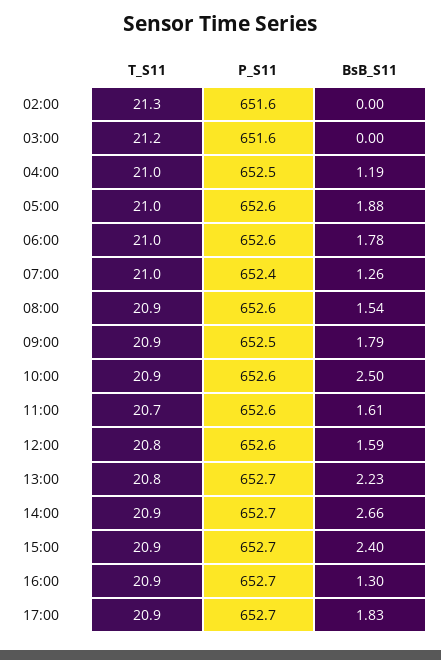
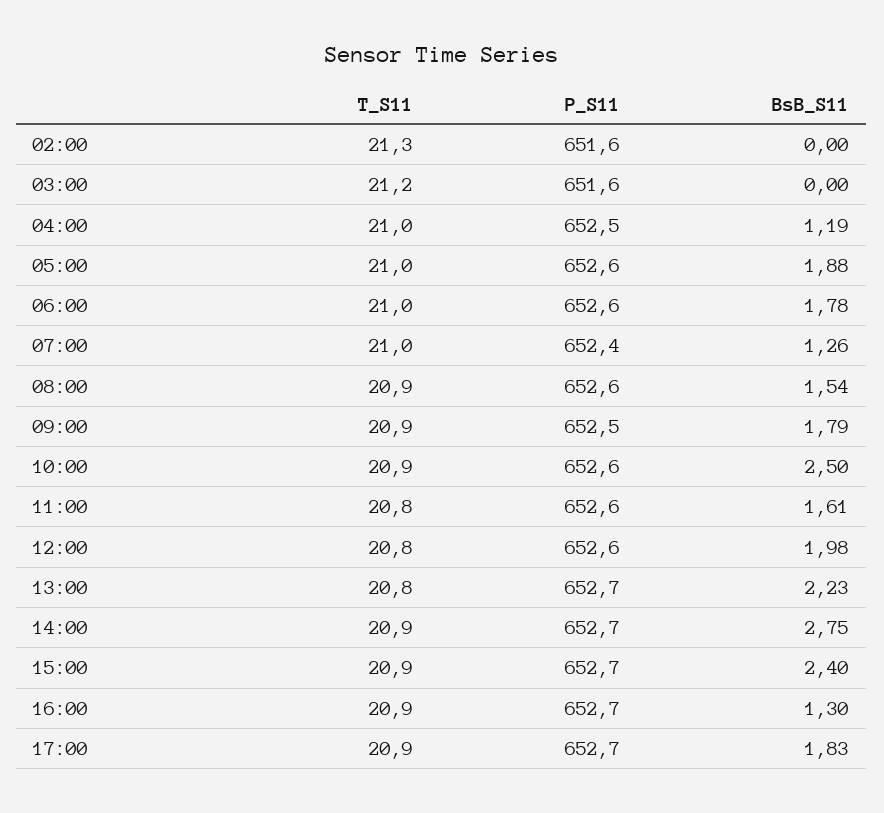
T_S11, 11:00: 20.7 -> 20.8
BsB_S11, 12:00: 1.59 -> 1.98
BsB_S11, 14:00: 2.66 -> 2.75

